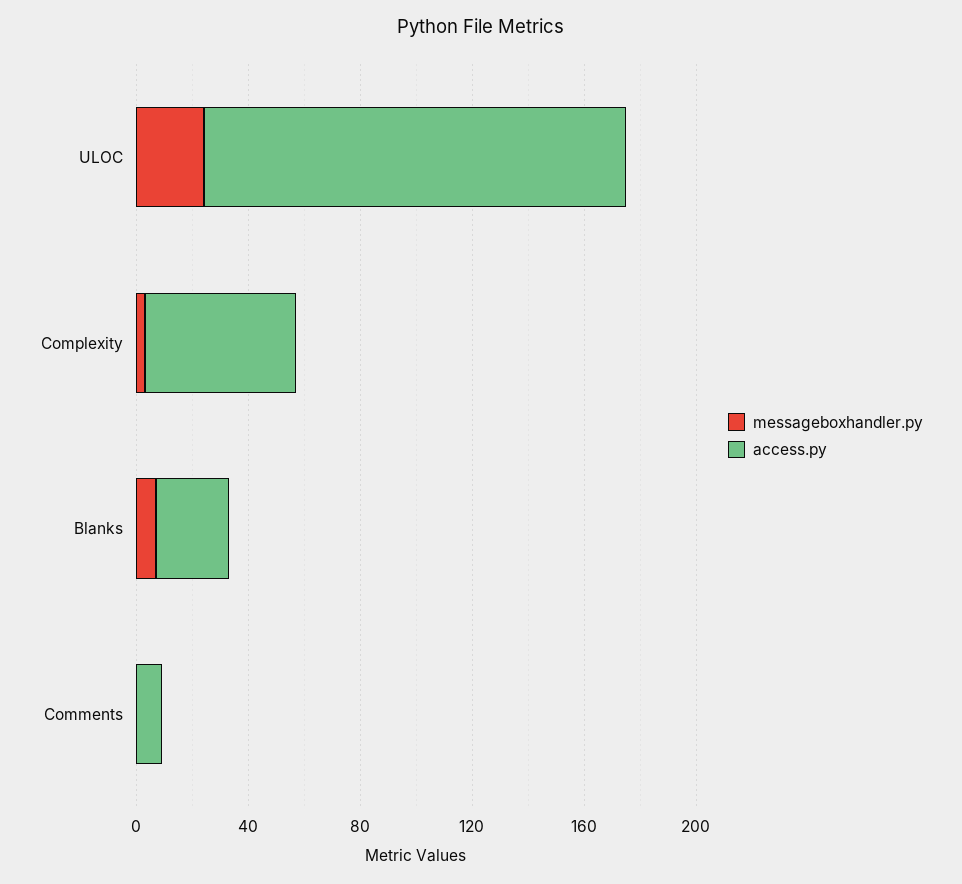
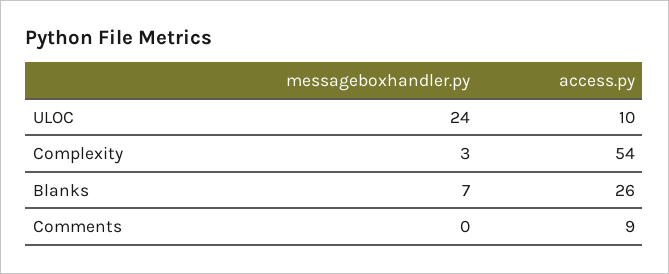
access.py, ULOC: 150 -> 10

